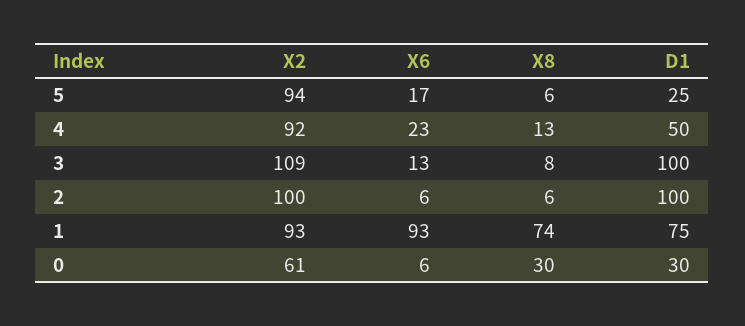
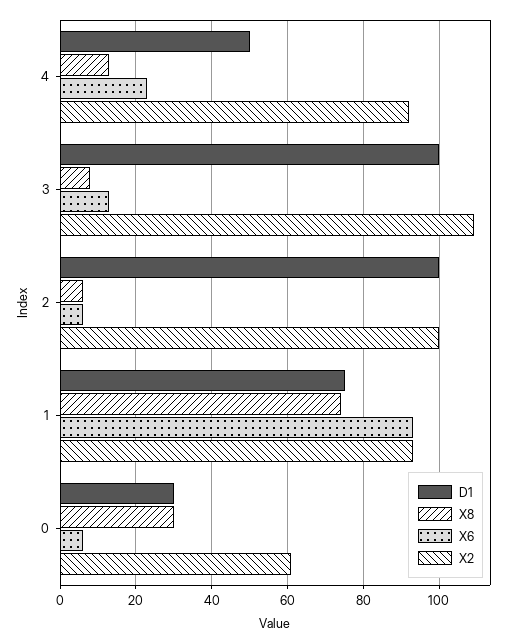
X2, 5: 94 -> none
X6, 5: 17 -> none
X8, 5: 6 -> none
D1, 5: 25 -> none

